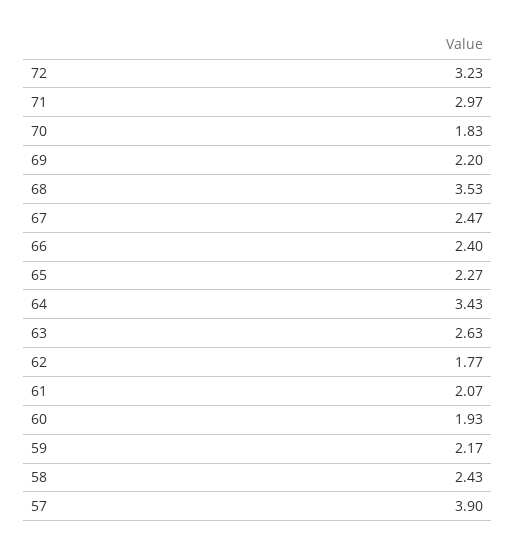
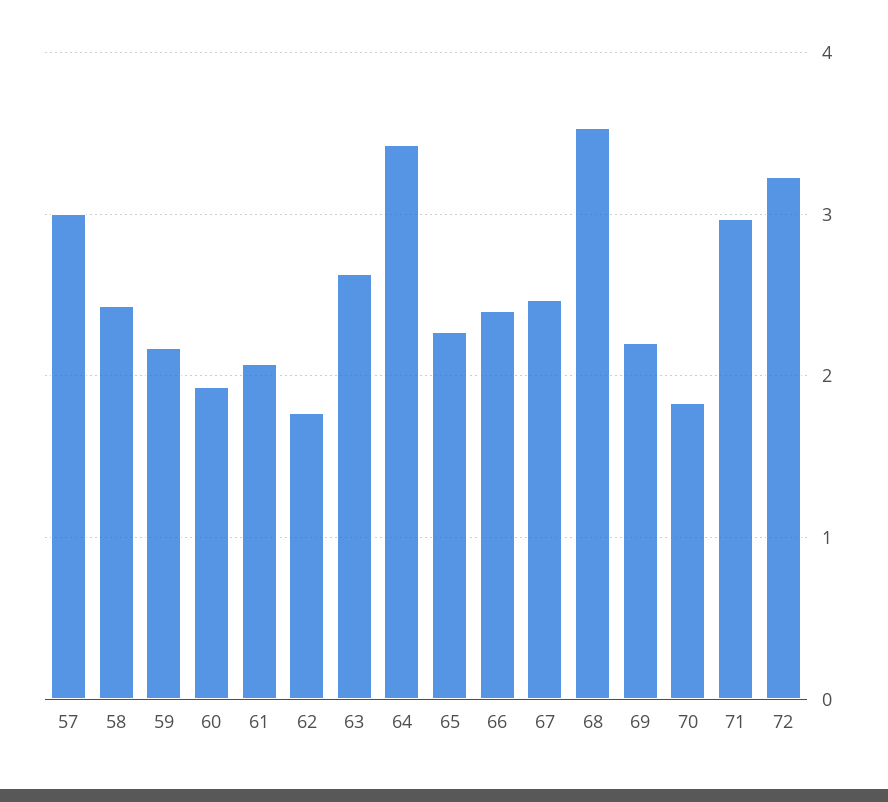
57: 3.9 -> 3

